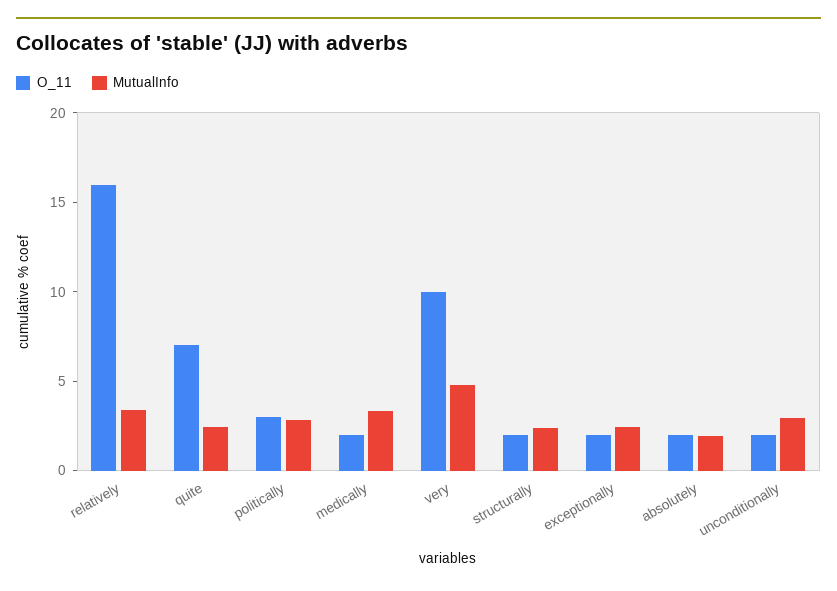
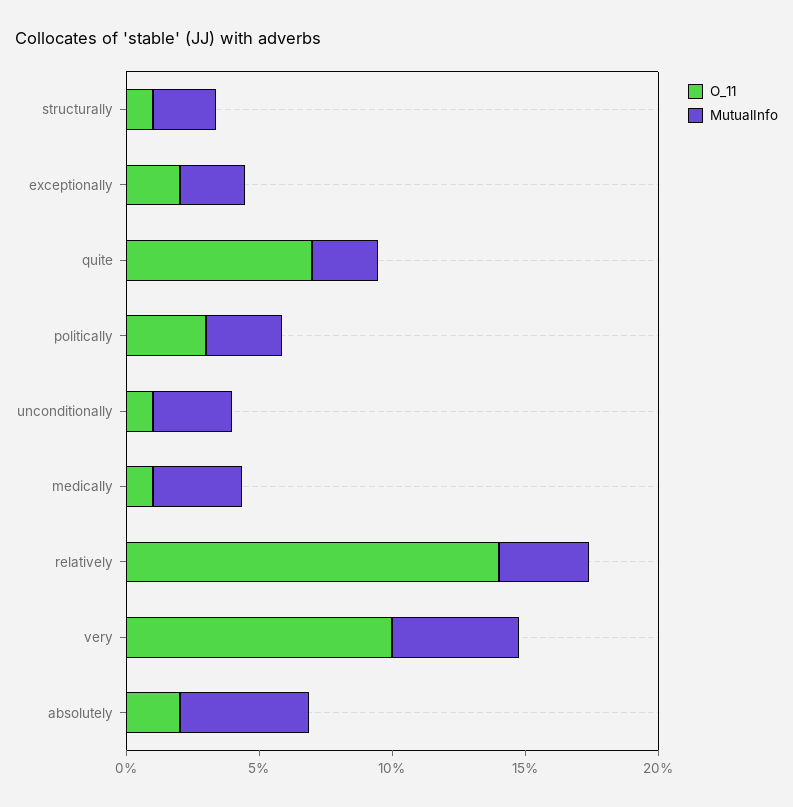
O_11, relatively: 16 -> 14
O_11, medically: 2 -> 1
O_11, structurally: 2 -> 1
MutualInfo, absolutely: 2 -> 5
O_11, unconditionally: 2 -> 1

